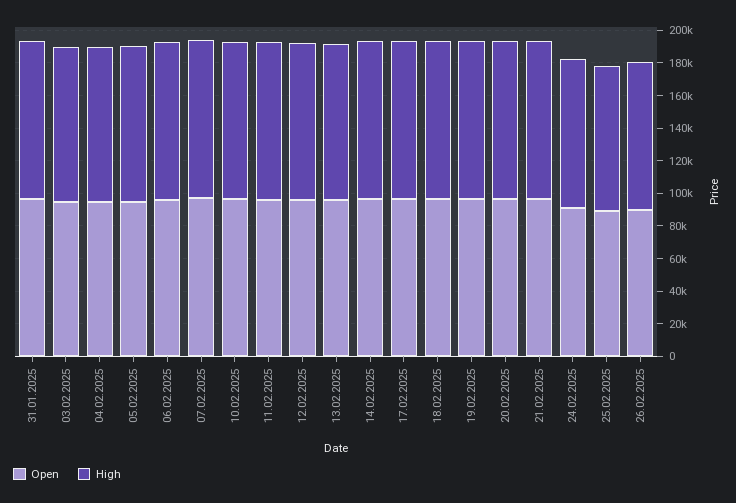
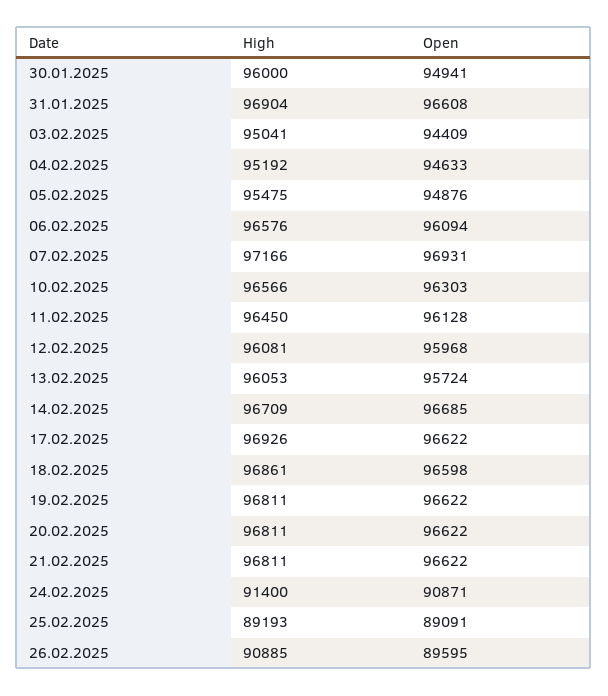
High, 30.01.2025: none -> 96000
Open, 30.01.2025: none -> 94941

